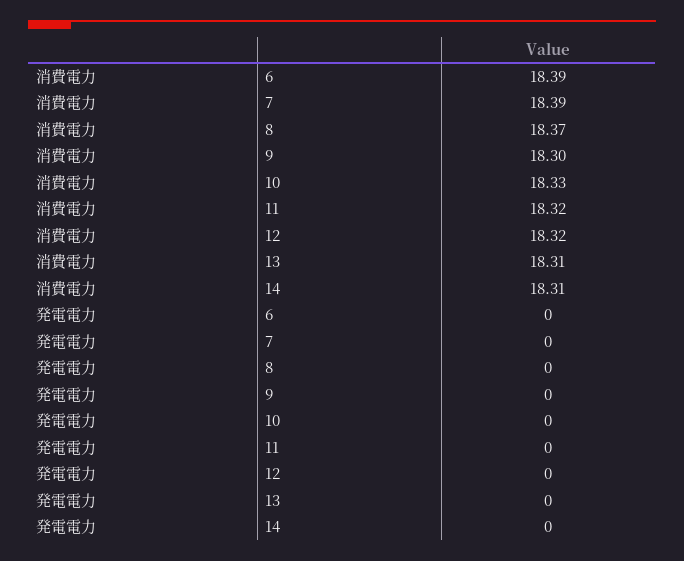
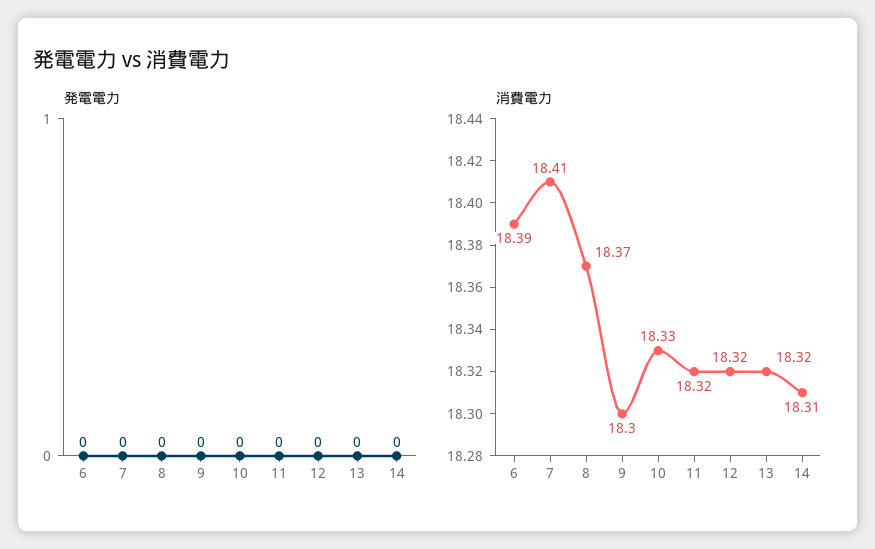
消費電力, 7: 18.39 -> 18.41
消費電力, 13: 18.31 -> 18.32

